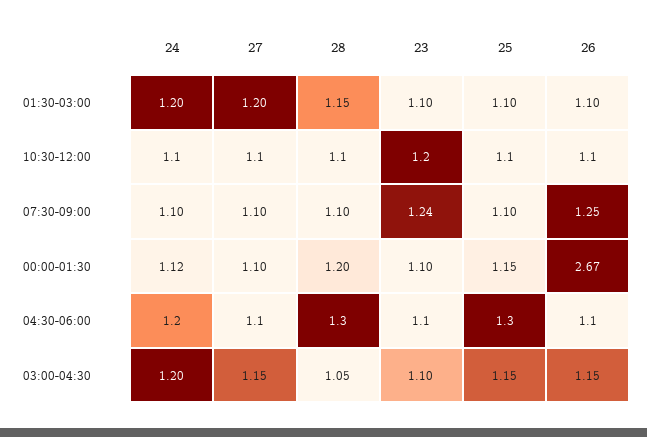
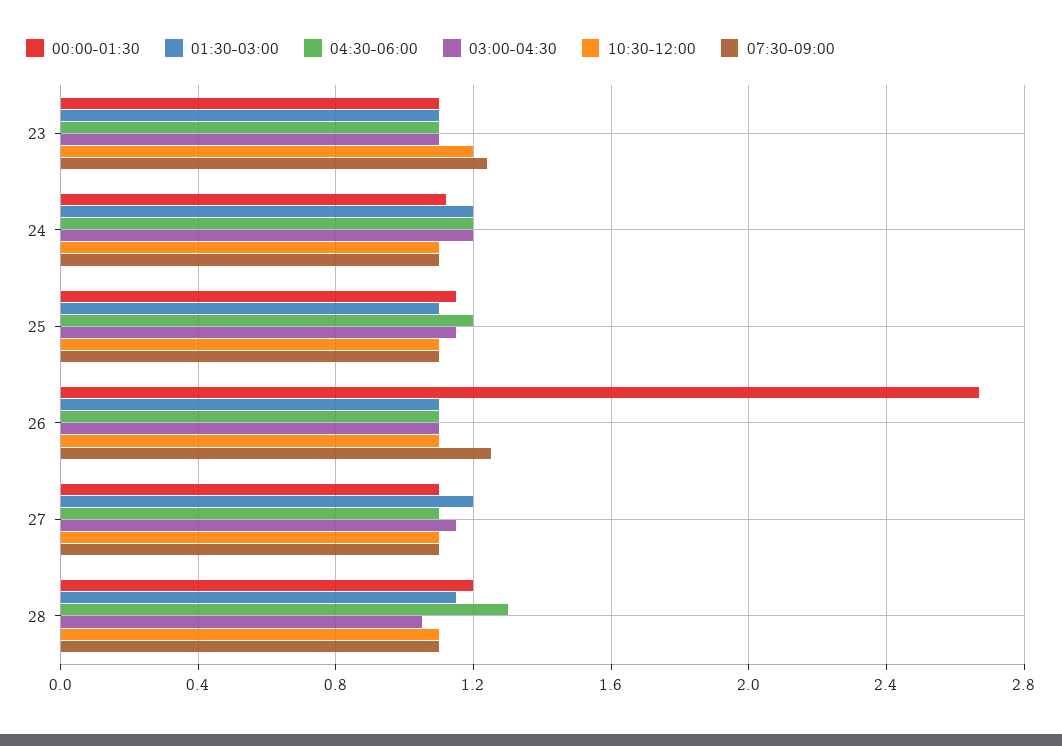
04:30-06:00, 25: 1.3 -> 1.2
03:00-04:30, 26: 1.15 -> 1.1

